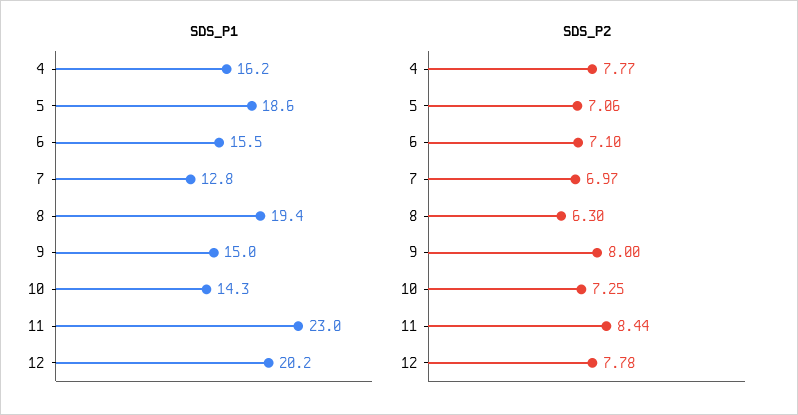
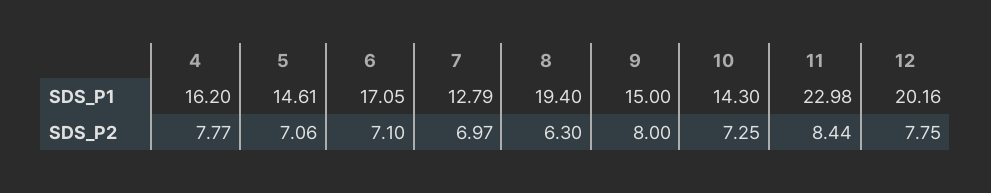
SDS_P1, 5: 18.6 -> 14.61
SDS_P1, 6: 15.5 -> 17.05
SDS_P2, 12: 7.78 -> 7.75

